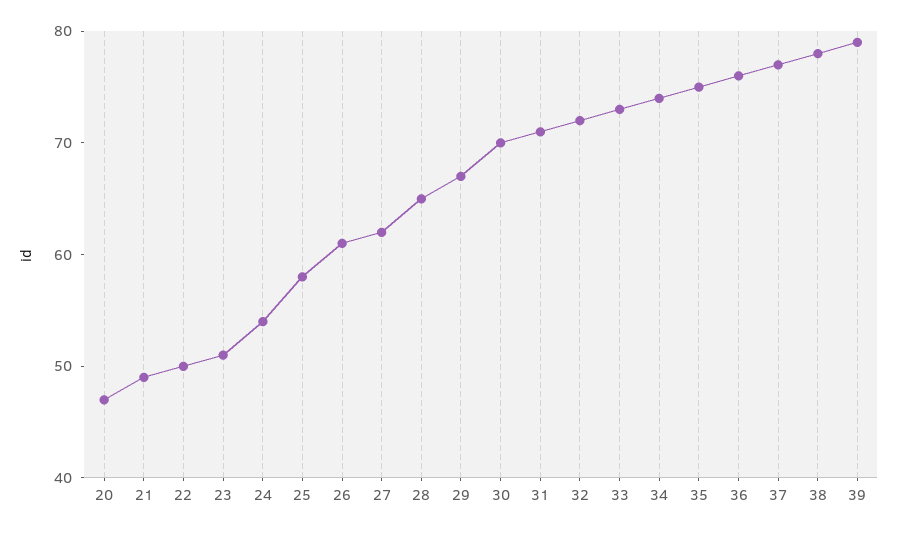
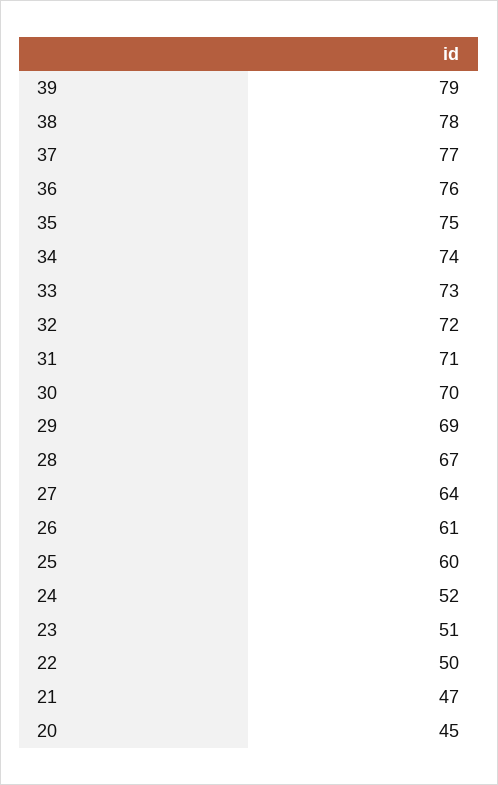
20: 47 -> 45
21: 49 -> 47
24: 54 -> 52
25: 58 -> 60
27: 62 -> 64
28: 65 -> 67
29: 67 -> 69

